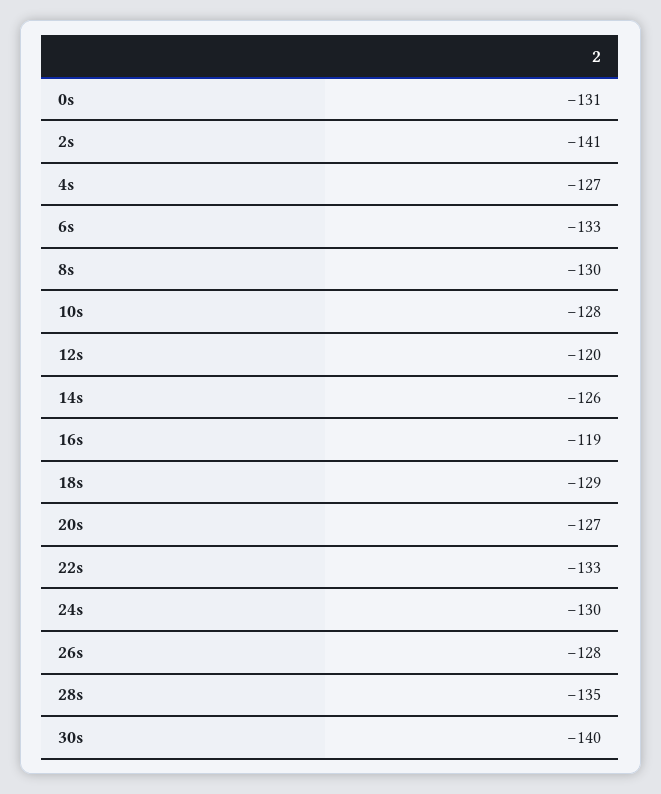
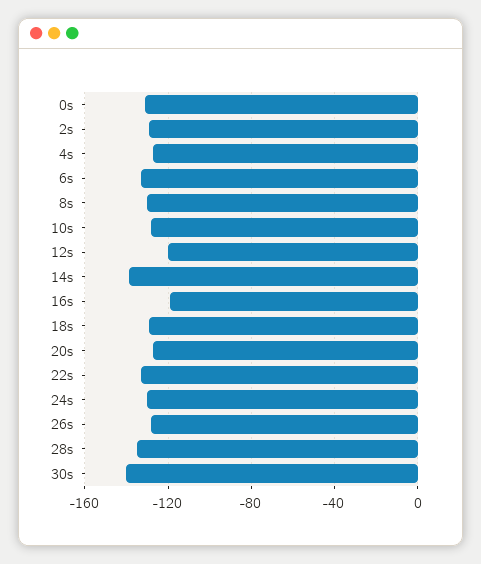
2s: -141 -> -130
14s: -126 -> -140

